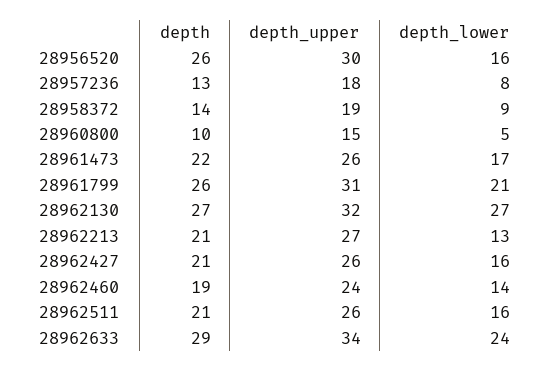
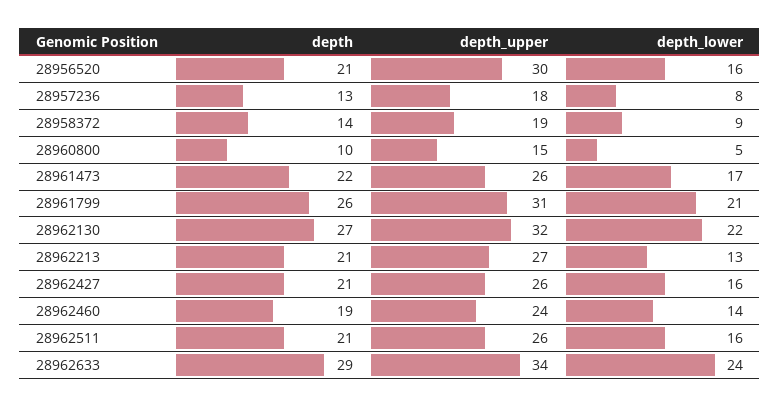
depth, 28956520: 26 -> 21
depth_lower, 28962130: 27 -> 22

